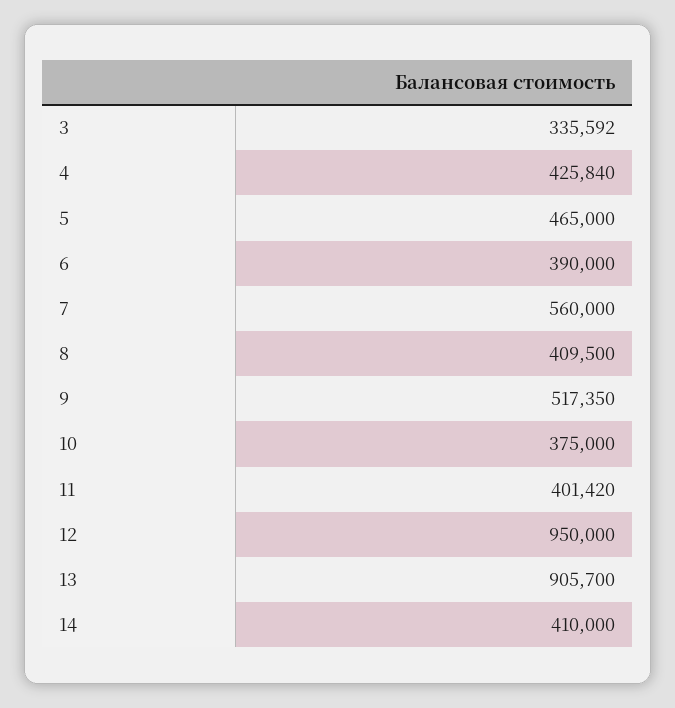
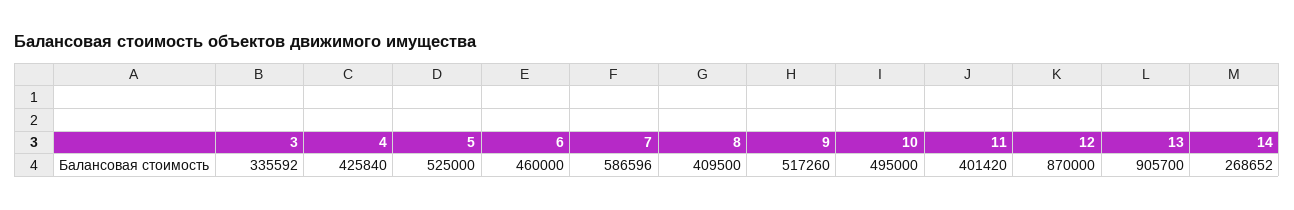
5: 465000 -> 525000
6: 390000 -> 460000
7: 560000 -> 586596
9: 517350 -> 517260
10: 375000 -> 495000
12: 950000 -> 870000
14: 410000 -> 268652

